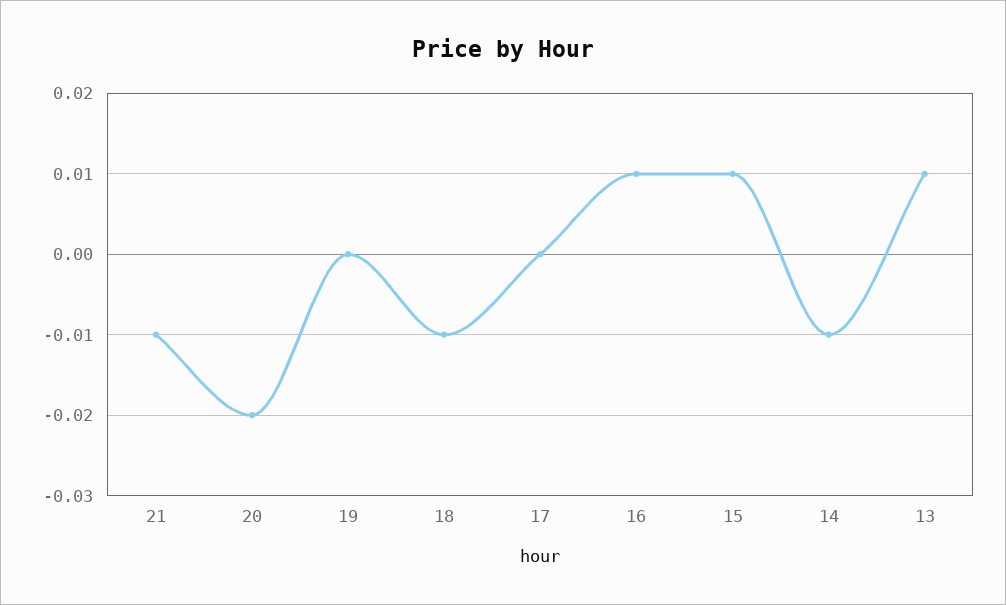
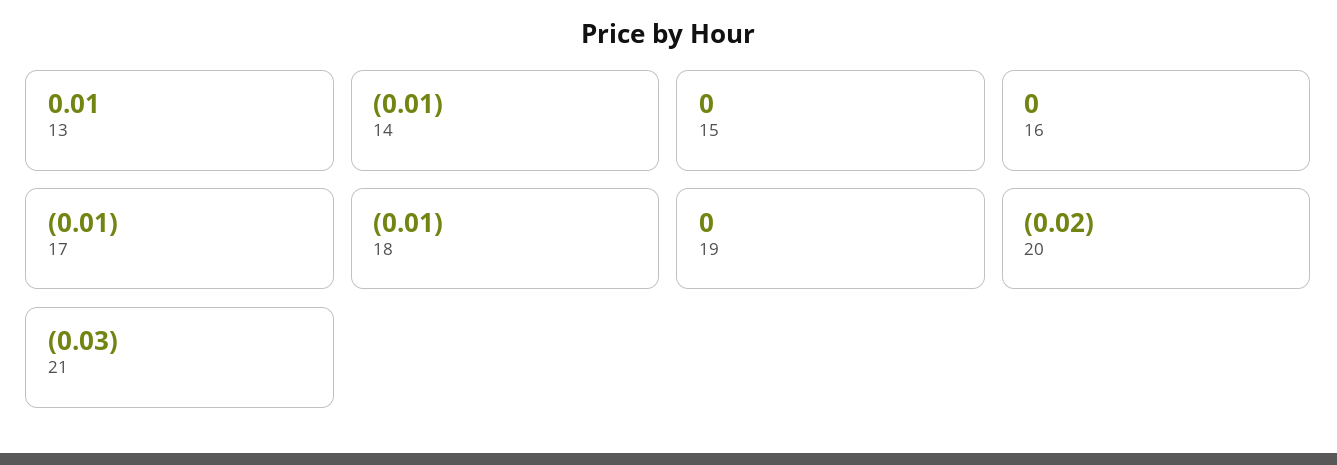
21: -0.01 -> -0.03
17: 0 -> -0.01
16: 0.01 -> 0
15: 0.01 -> 0

